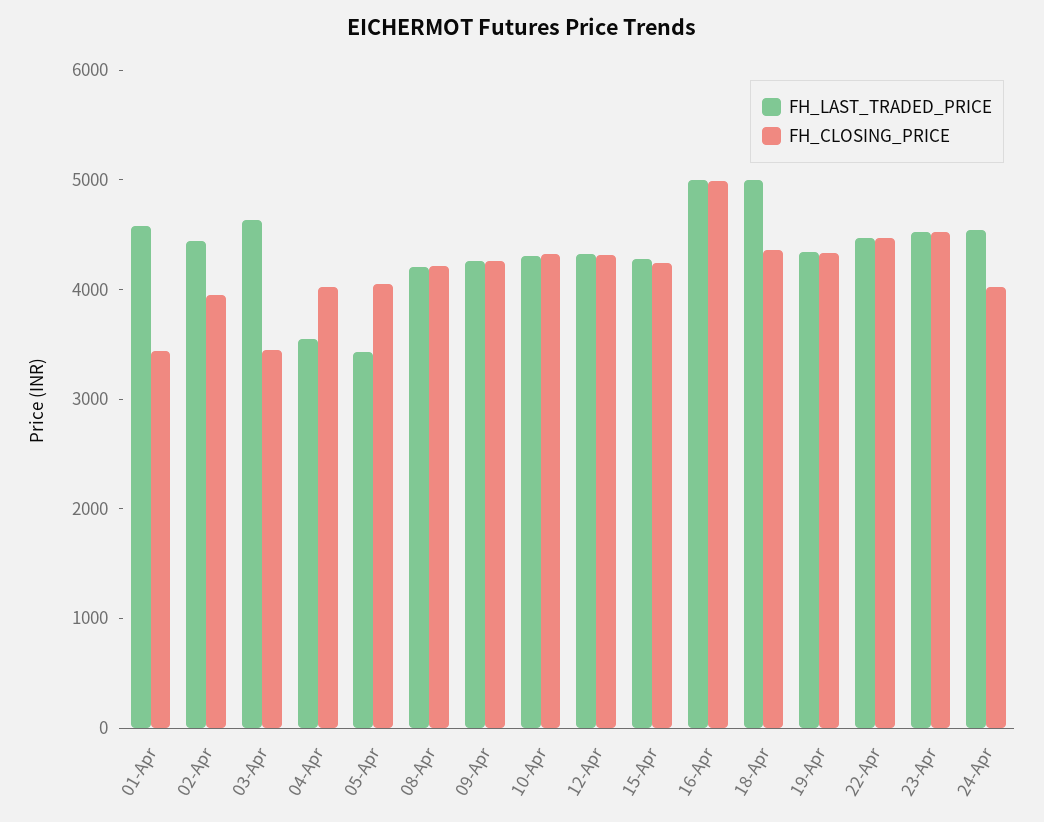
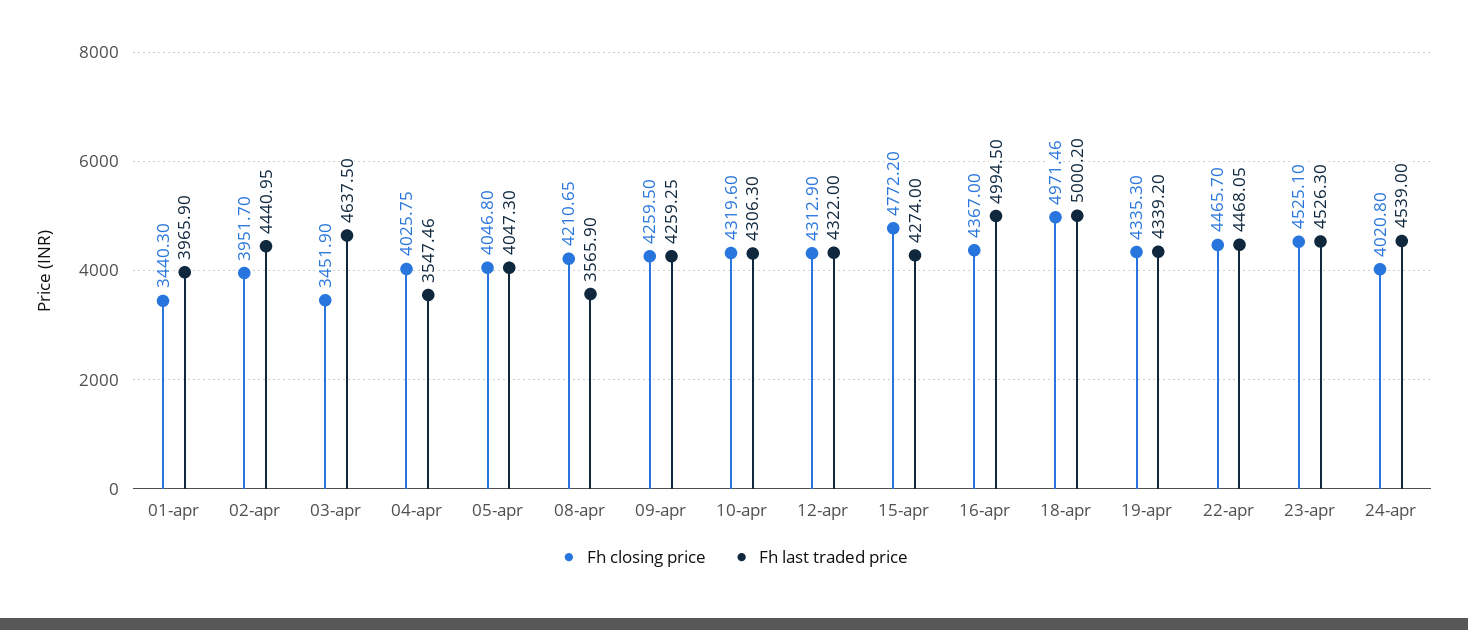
FH_LAST_TRADED_PRICE, 01-Apr: 4600 -> 3965.9
FH_LAST_TRADED_PRICE, 05-Apr: 3400 -> 4047.3
FH_LAST_TRADED_PRICE, 08-Apr: 4200 -> 3565.9
FH_CLOSING_PRICE, 15-Apr: 4200 -> 4772.2
FH_CLOSING_PRICE, 16-Apr: 5000 -> 4367
FH_CLOSING_PRICE, 18-Apr: 4400 -> 4971.46

